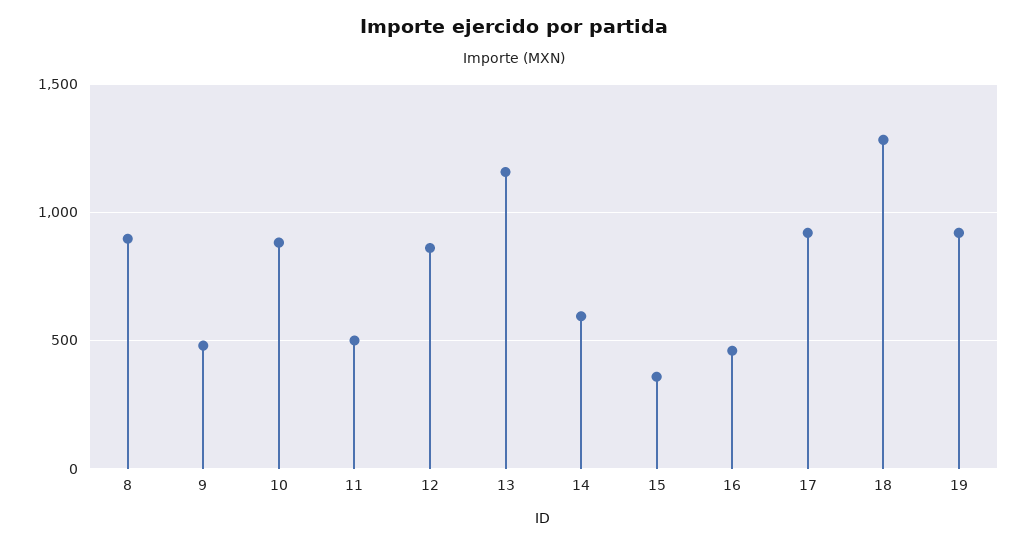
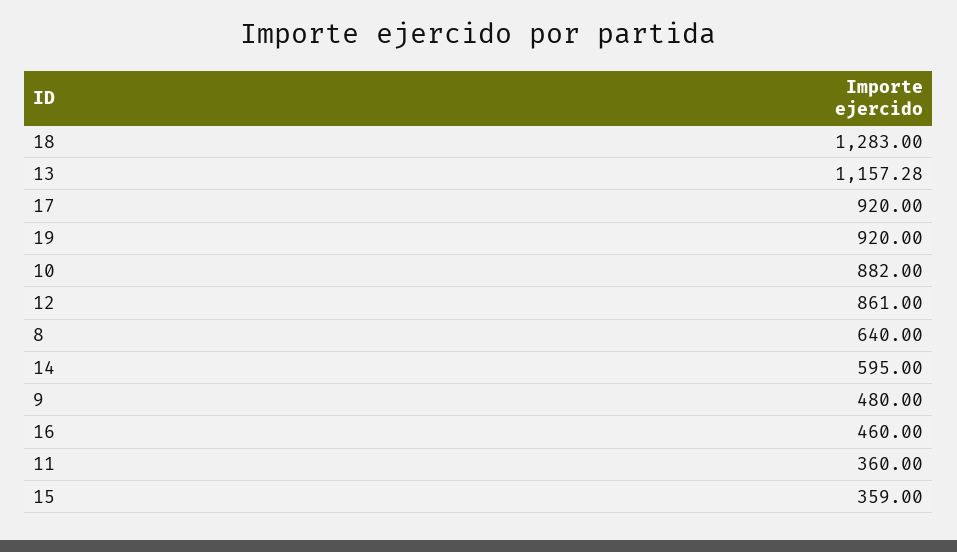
8: 900 -> 640
11: 500 -> 360

